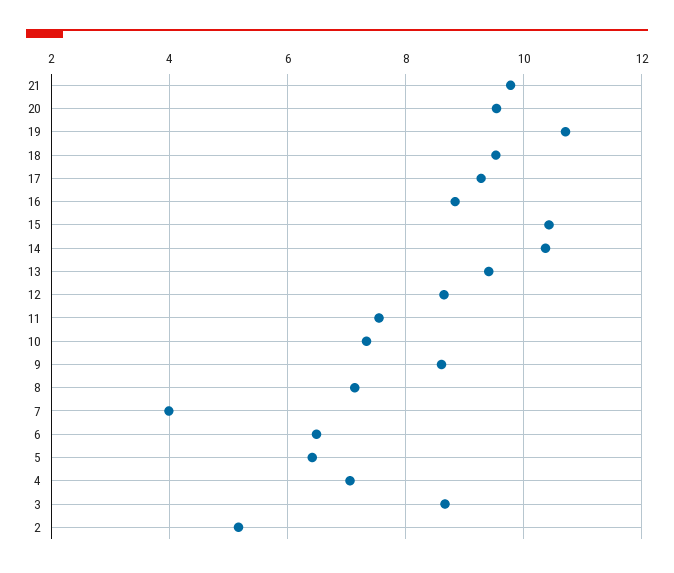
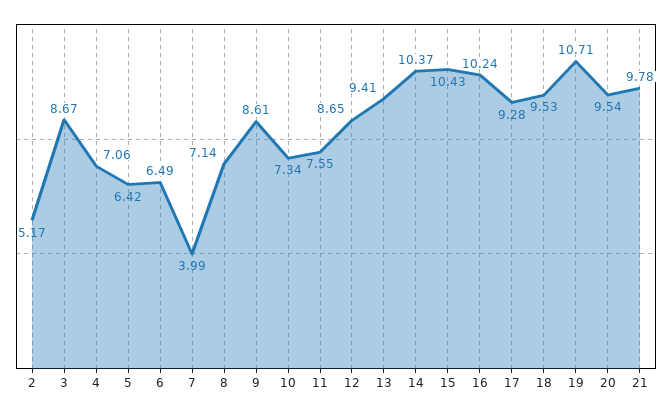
16: 8.8 -> 10.24

